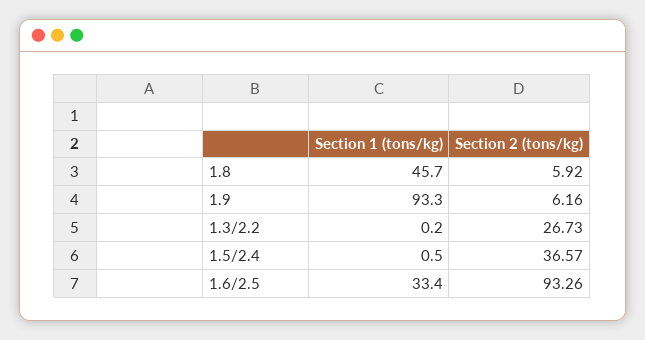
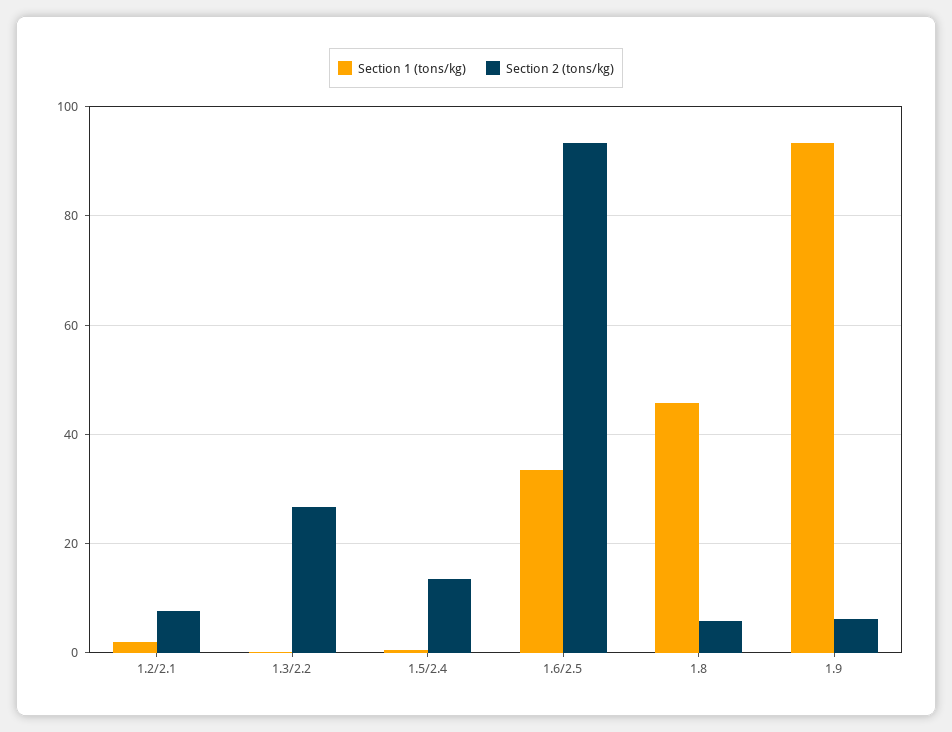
Section 2 (tons/kg), 1.5/2.4: 36.57 -> 14
Section 1 (tons/kg), 1.2/2.1: none -> 2
Section 2 (tons/kg), 1.2/2.1: none -> 8

